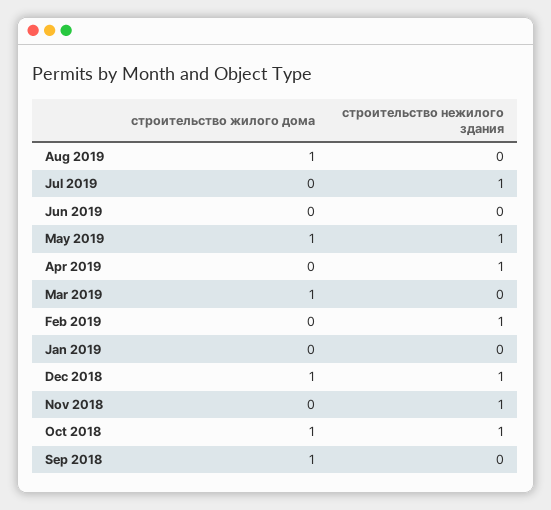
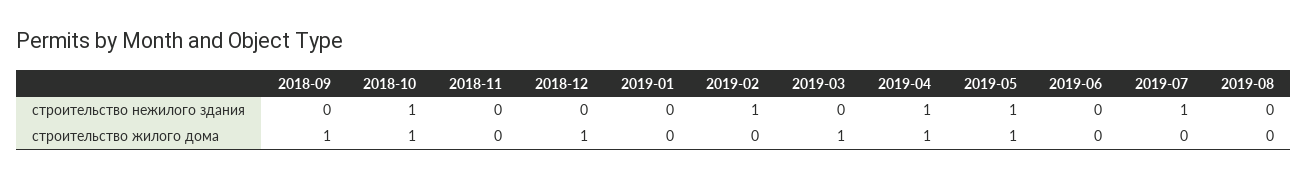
строительство жилого дома, Aug 2019: 1 -> 0
строительство жилого дома, Apr 2019: 0 -> 1
строительство нежилого здания, Dec 2018: 1 -> 0
строительство нежилого здания, Nov 2018: 1 -> 0

